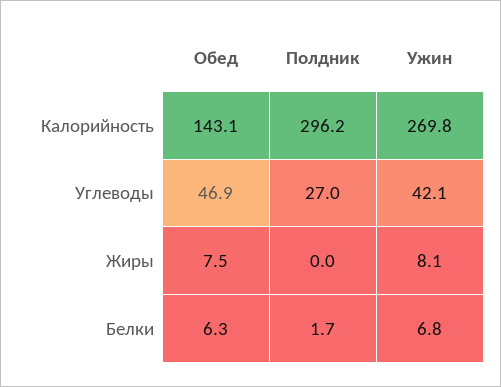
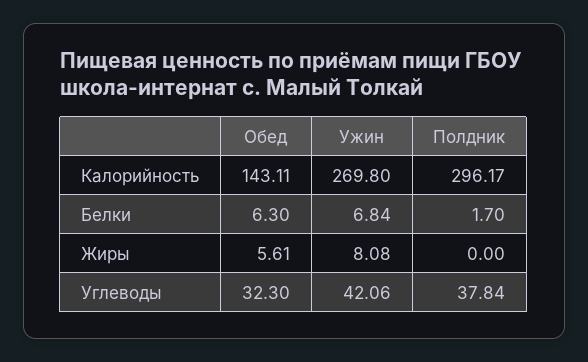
Обед, Углеводы: 46.9 -> 32.3
Полдник, Углеводы: 27 -> 37.84
Обед, Жиры: 7.5 -> 5.61

